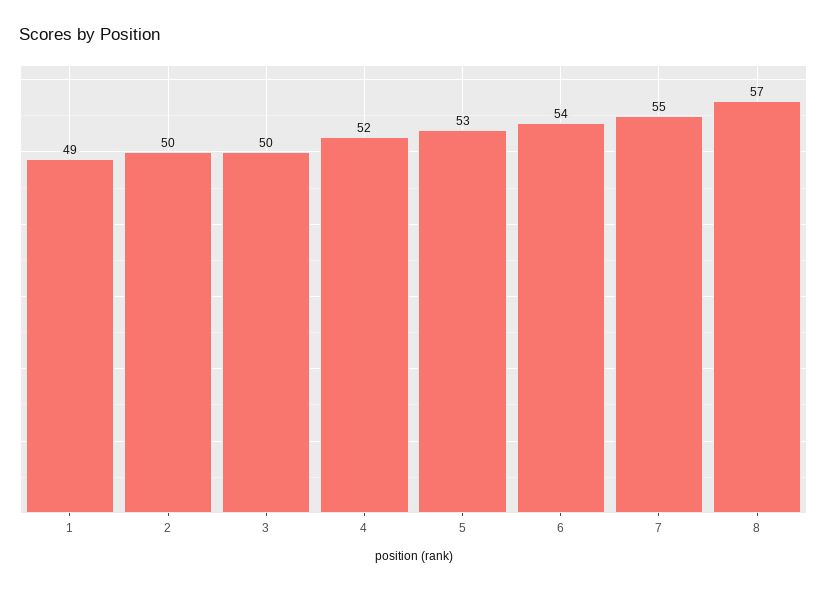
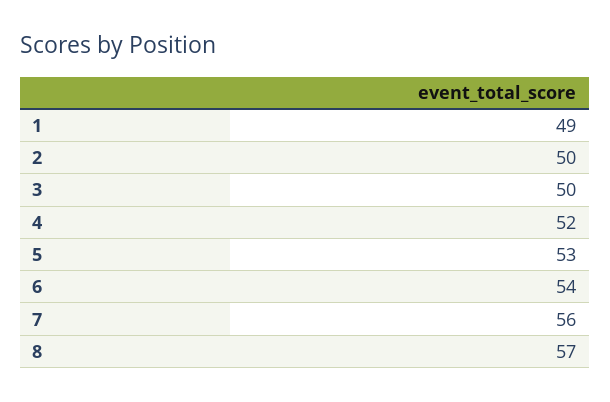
7: 55 -> 56

